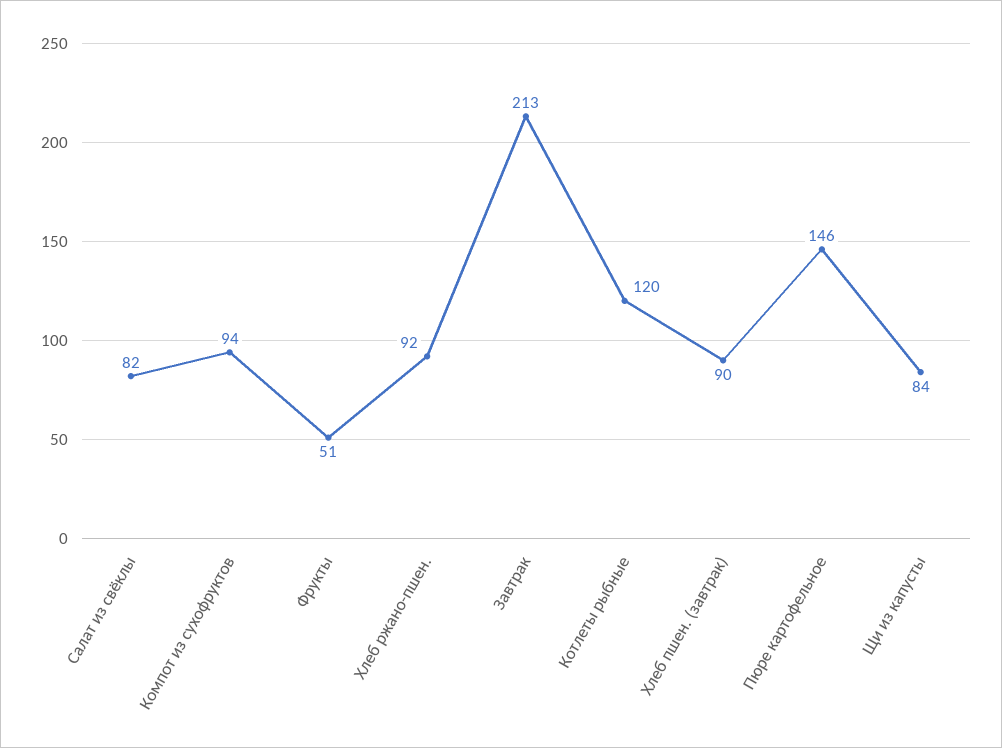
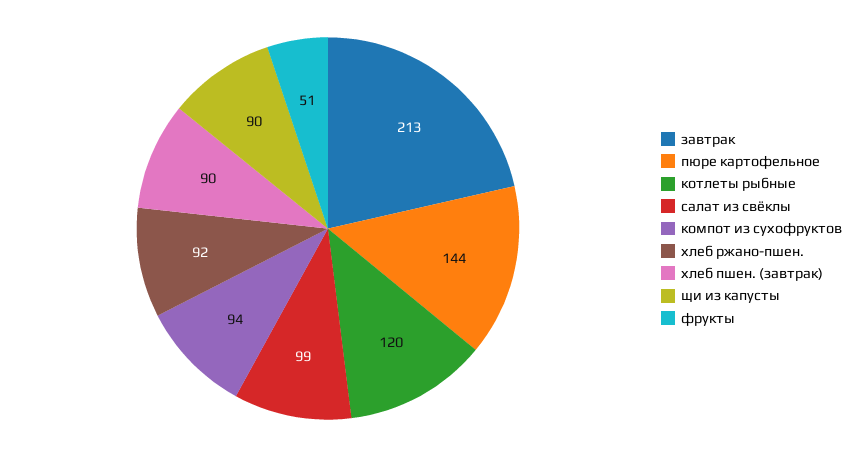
Салат из свёклы: 82 -> 99
Пюре картофельное: 146 -> 144
Щи из капусты: 84 -> 90

